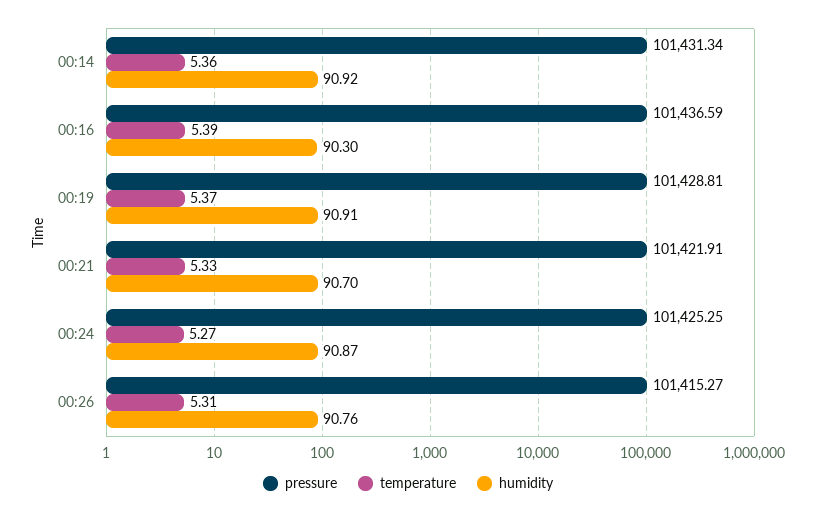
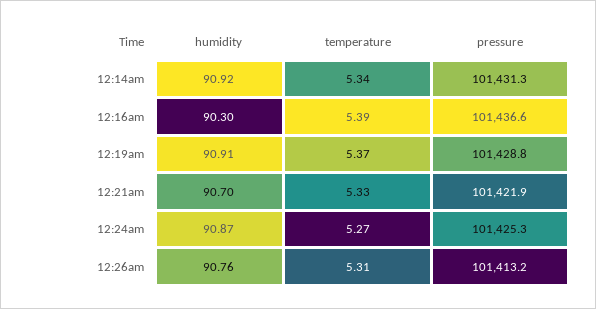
temperature, 00:14: 5.36 -> 5.34
pressure, 00:26: 101415.27 -> 101413.2

